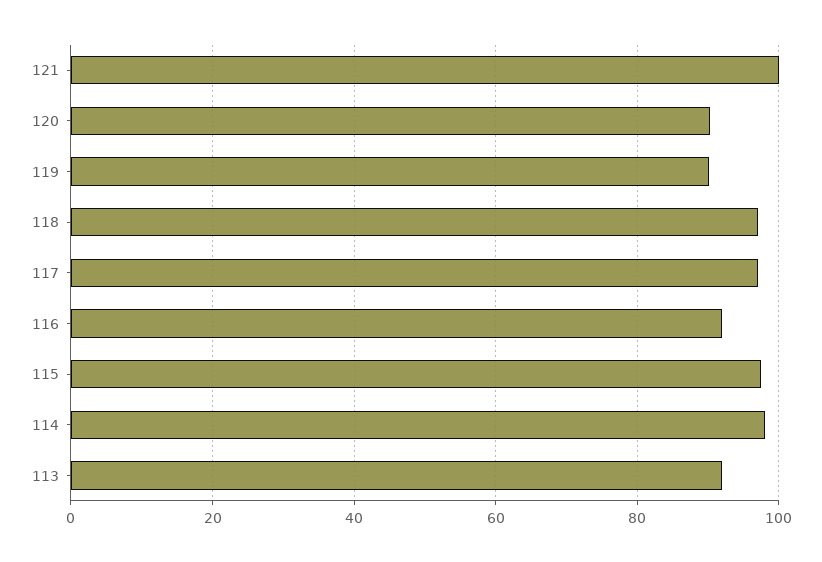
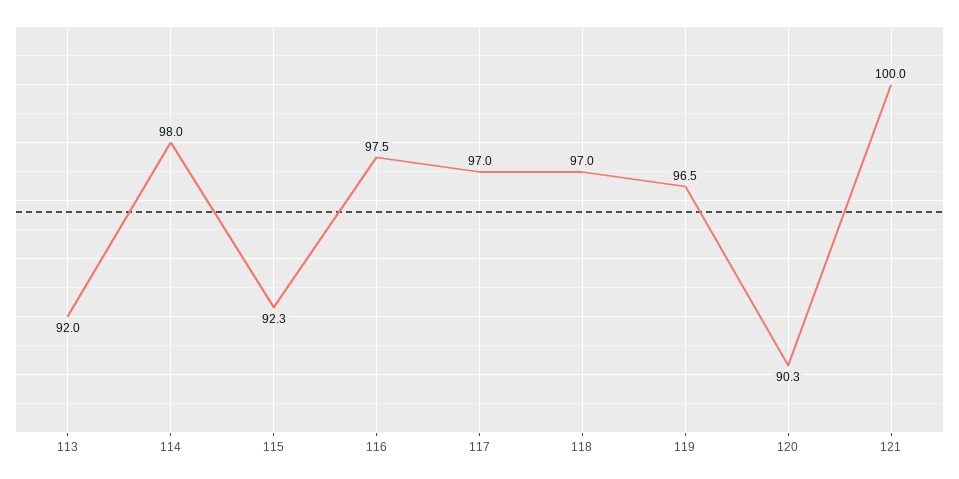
119: 90 -> 96.5
116: 92 -> 97.5
115: 98 -> 92.3

